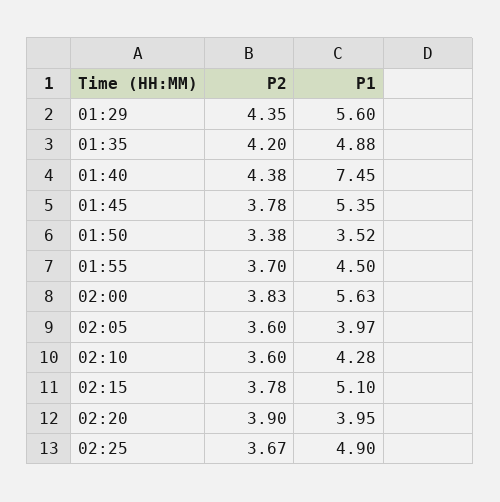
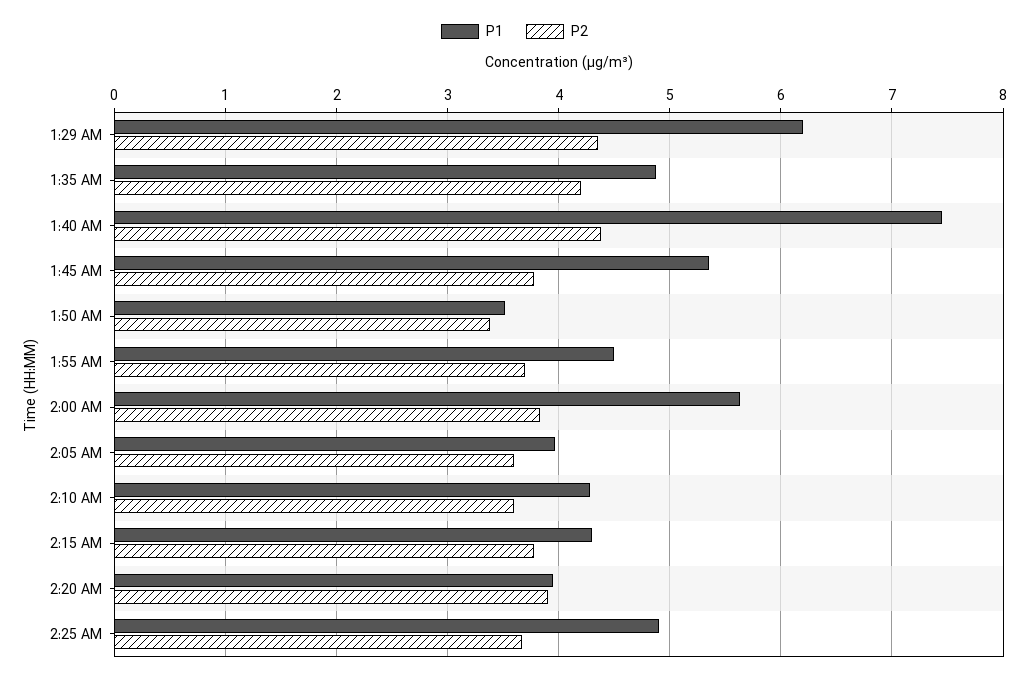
P1, 01:29: 5.6 -> 6.2
P1, 02:15: 5.1 -> 4.3

